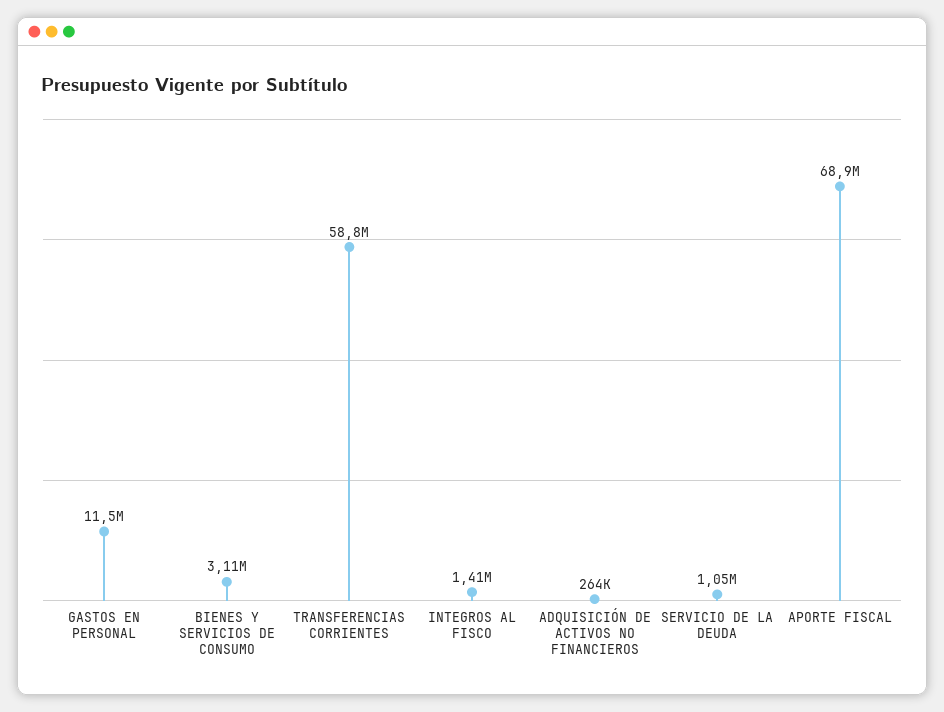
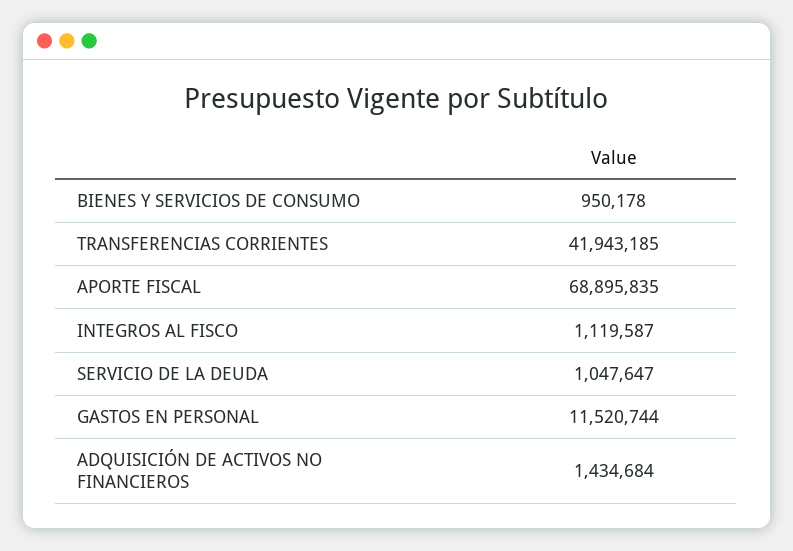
BIENES Y SERVICIOS DE CONSUMO: 3110000 -> 950178
TRANSFERENCIAS CORRIENTES: 58800000 -> 41943185
INTEGROS AL FISCO: 1410000 -> 1119587
ADQUISICIÓN DE ACTIVOS NO FINANCIEROS: 264000 -> 1434684

